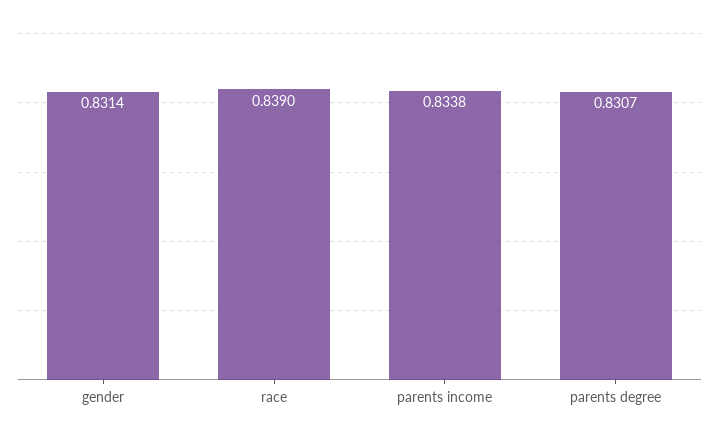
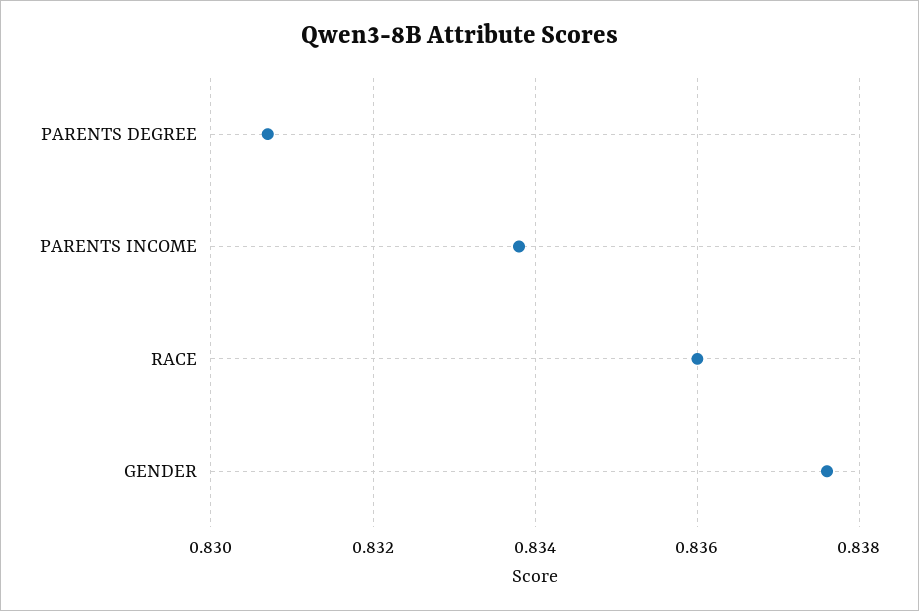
gender: 0.8314 -> 0.8375
race: 0.839 -> 0.836

